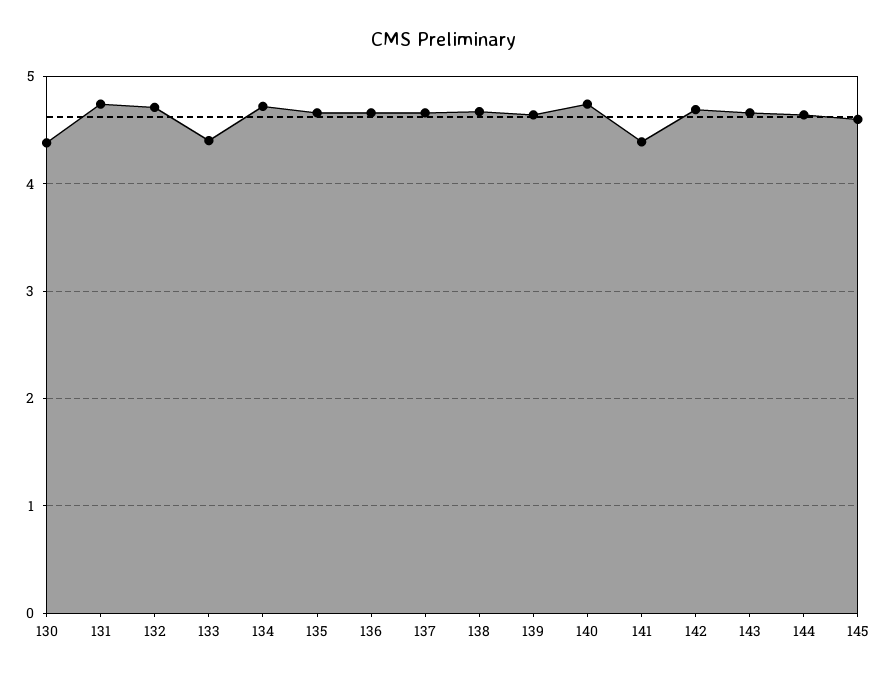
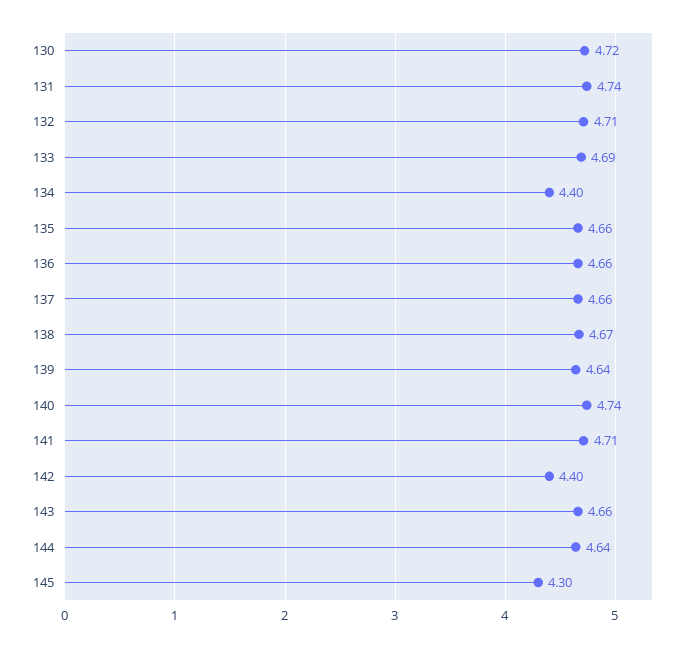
130: 4.4 -> 4.72
133: 4.4 -> 4.69
134: 4.7 -> 4.4
141: 4.4 -> 4.71
142: 4.7 -> 4.4
145: 4.6 -> 4.3

